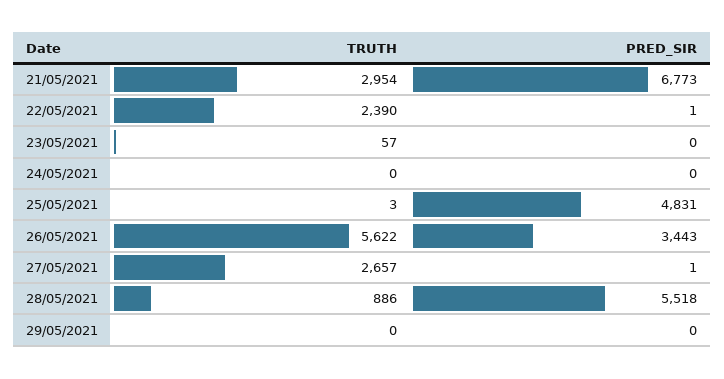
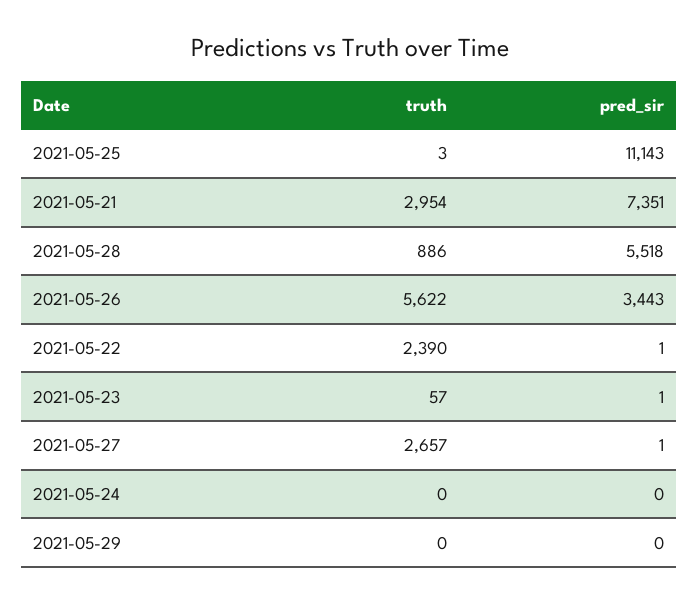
PRED_SIR, 21/05/2021: 6773 -> 7351
PRED_SIR, 23/05/2021: 0 -> 1
PRED_SIR, 25/05/2021: 4831 -> 11143

